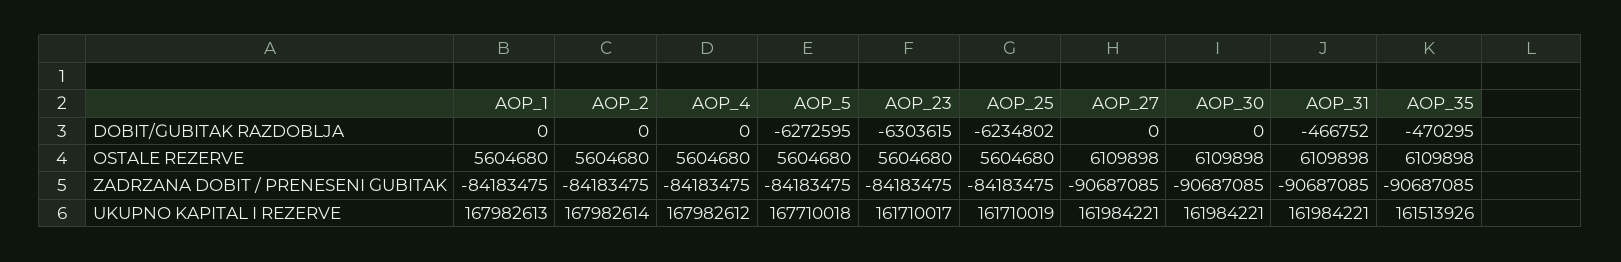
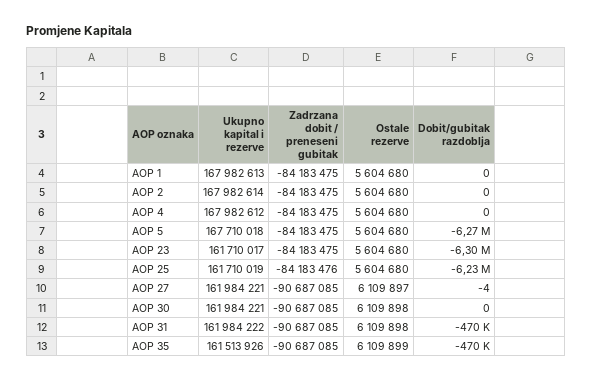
AOP_27, DOBIT/GUBITAK RAZDOBLJA: 0 -> -4
AOP_31, DOBIT/GUBITAK RAZDOBLJA: -466752 -> -470000
AOP_27, OSTALE REZERVE: 6109898 -> 6109897
AOP_35, OSTALE REZERVE: 6109898 -> 6109899
AOP_25, ZADRZANA DOBIT / PRENESENI GUBITAK: -84183475 -> -84183476
AOP_31, UKUPNO KAPITAL I REZERVE: 161984221 -> 161984222

